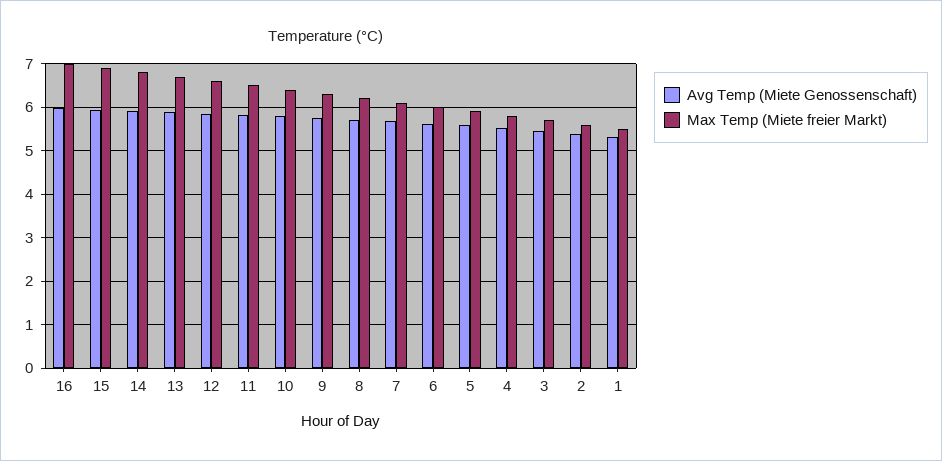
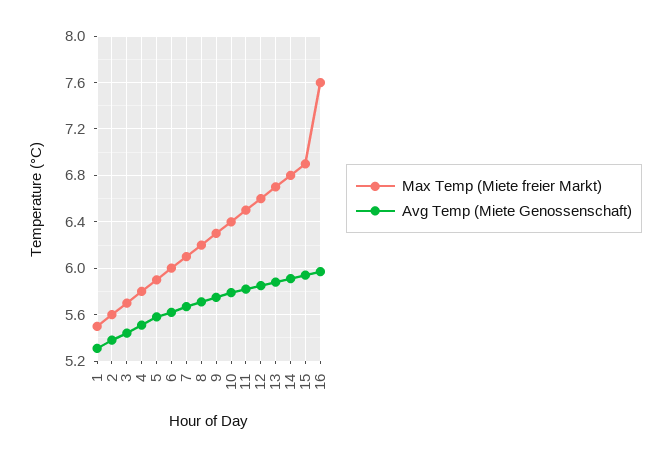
Max Temp (Miete freier Markt), 16: 7 -> 7.6

